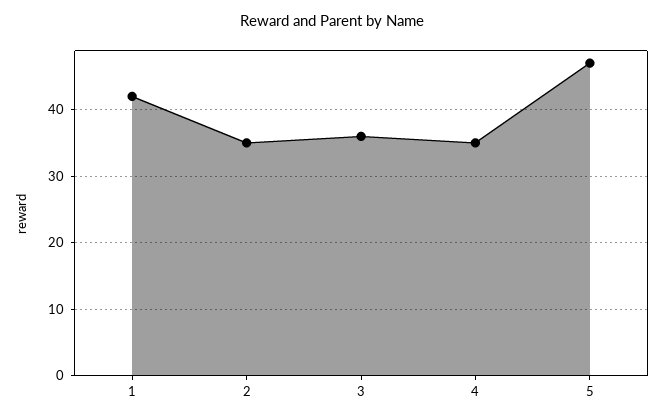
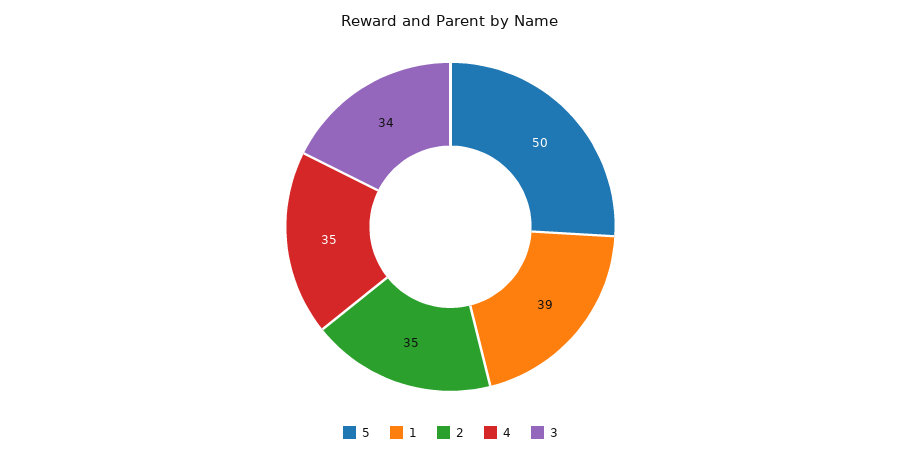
1: 42 -> 39
3: 36 -> 34
5: 47 -> 50

